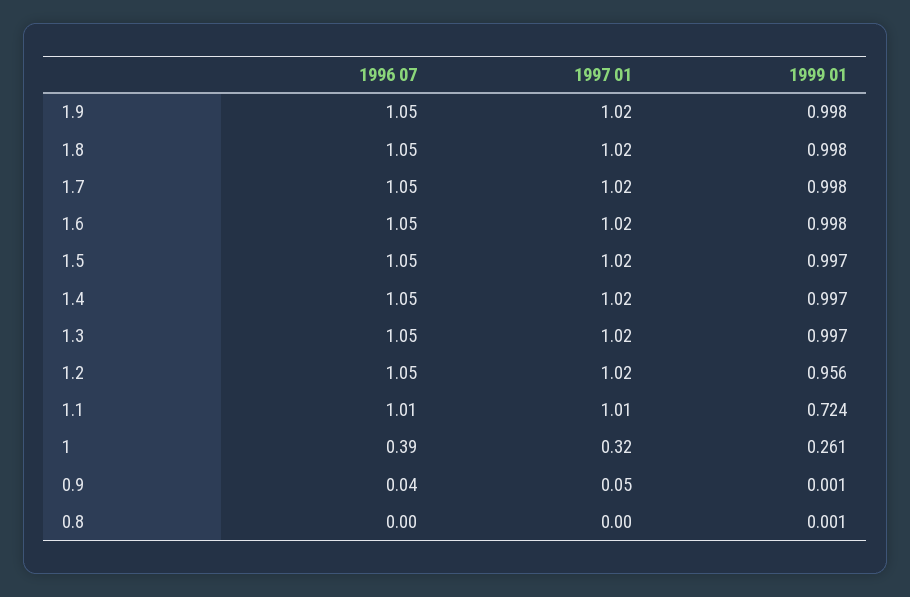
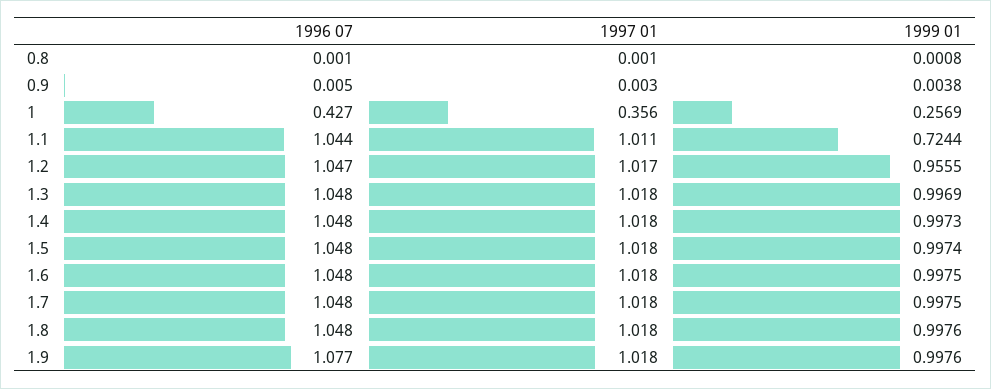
1996 07, 1.9: 1.05 -> 1.077
1996 07, 1.1: 1.01 -> 1.044
1996 07, 1: 0.39 -> 0.427
1997 01, 1: 0.32 -> 0.356
1999 01, 1: 0.261 -> 0.2569
1996 07, 0.9: 0.04 -> 0.005
1997 01, 0.9: 0.05 -> 0.003
1999 01, 0.9: 0.001 -> 0.0038

